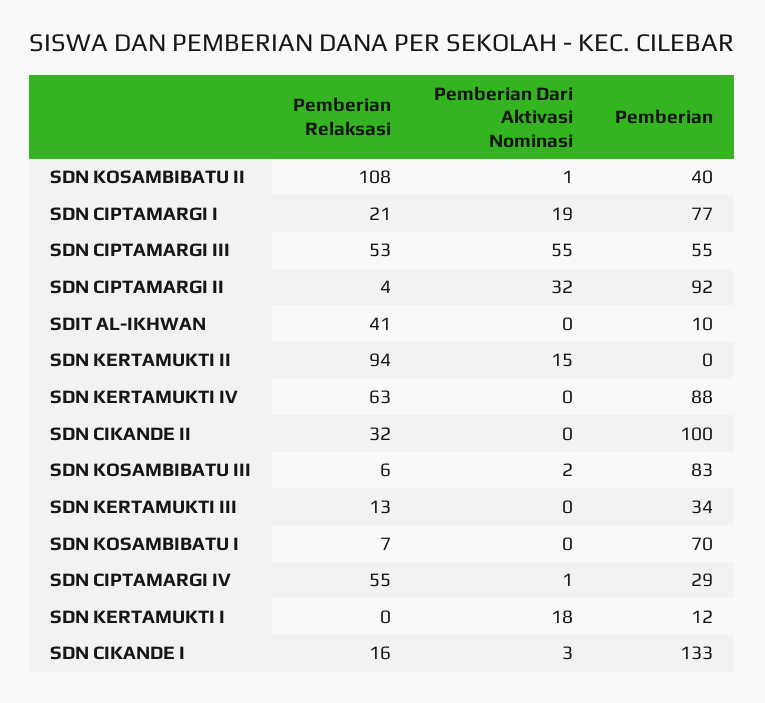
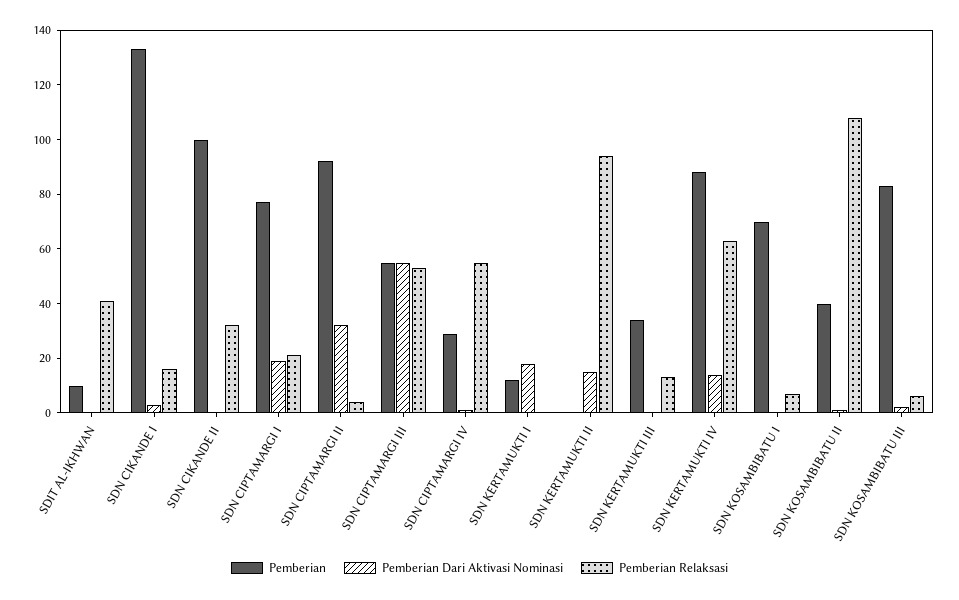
Pemberian Dari Aktivasi Nominasi, SDN KERTAMUKTI IV: 0 -> 15

